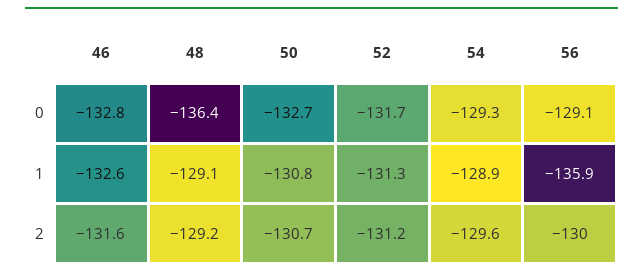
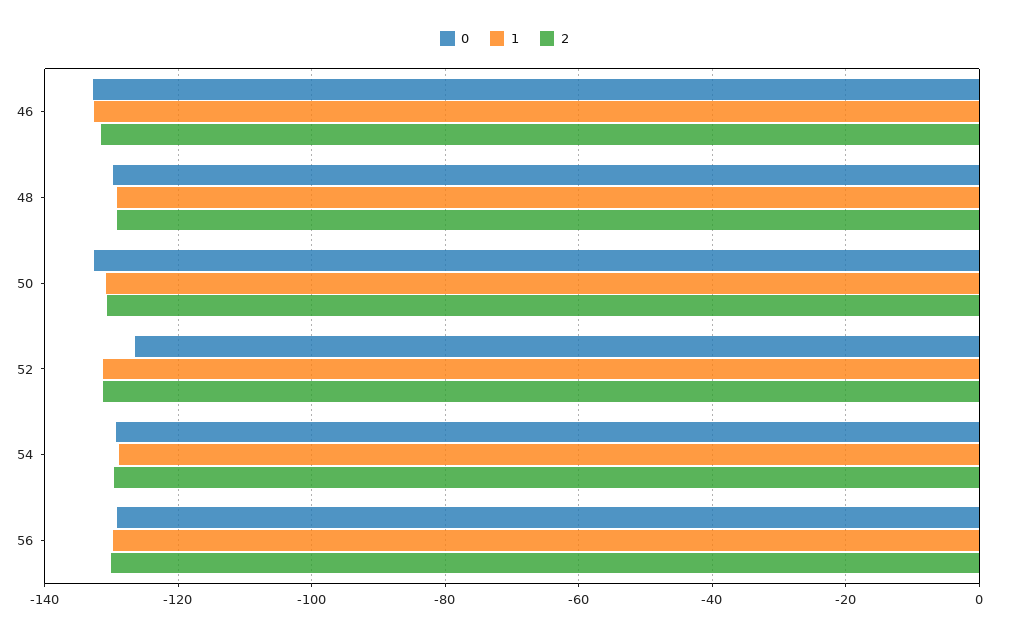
0, 48: -136.4 -> -130
0, 52: -131.7 -> -126
1, 56: -135.9 -> -130

